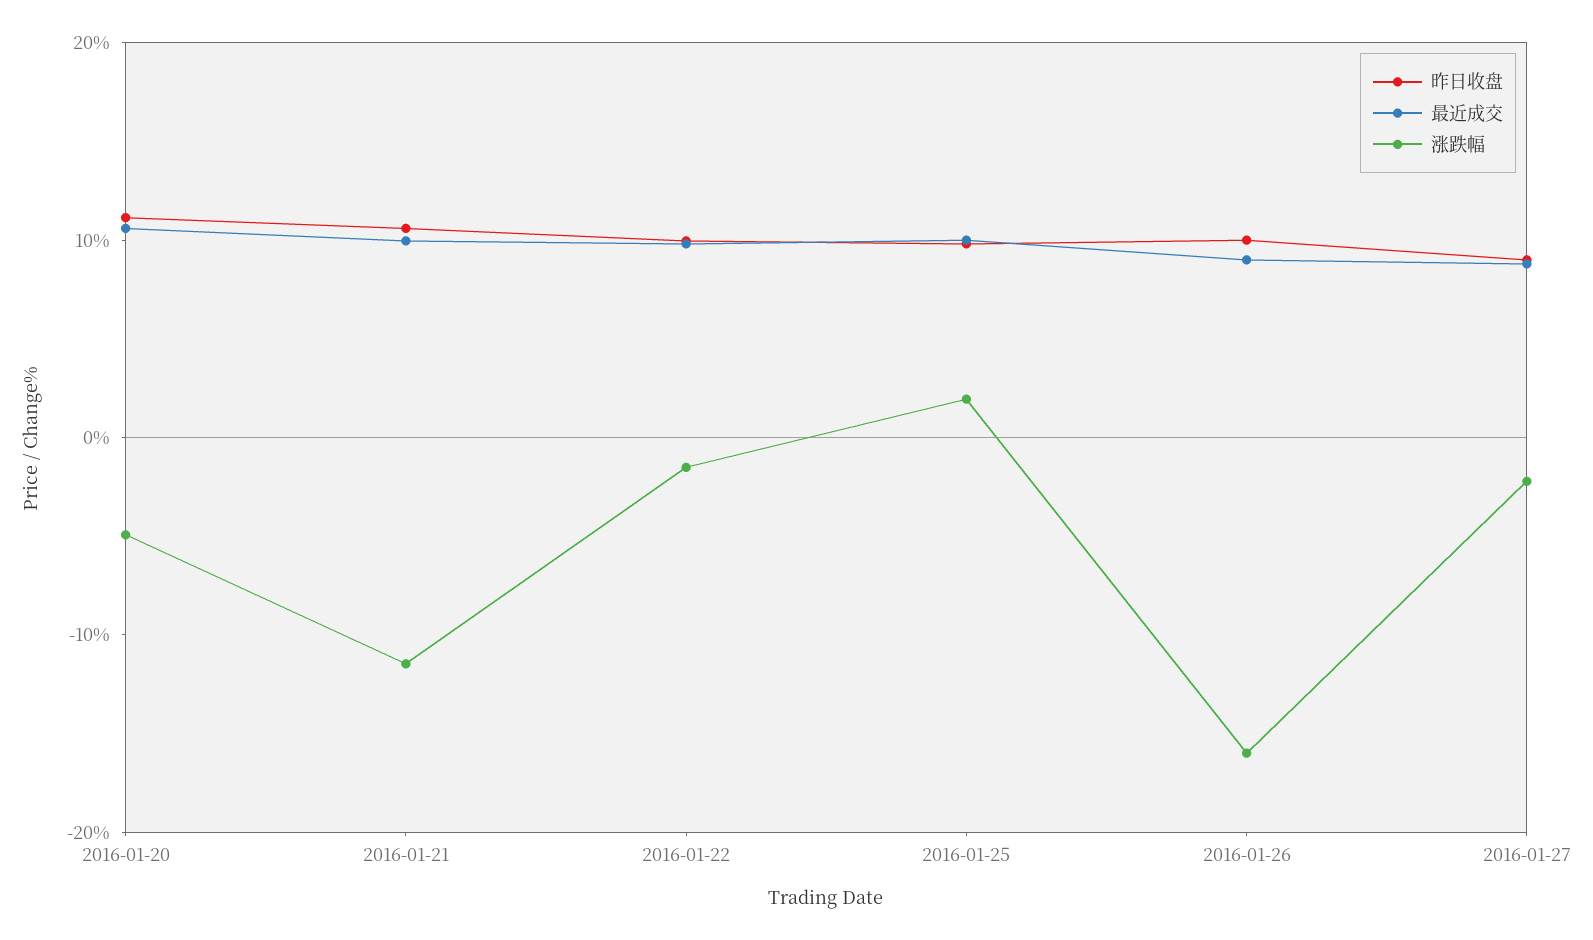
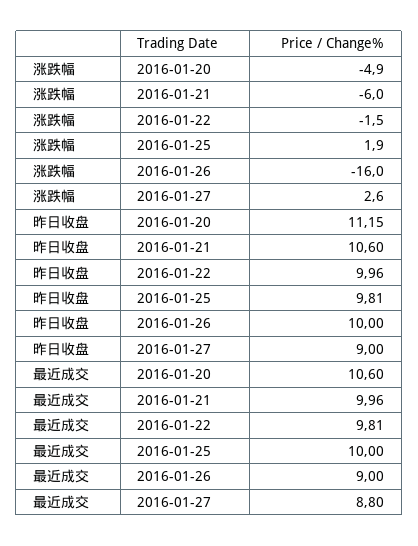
涨跌幅, 2016-01-21: -12 -> -6
涨跌幅, 2016-01-27: -2 -> 2.6

